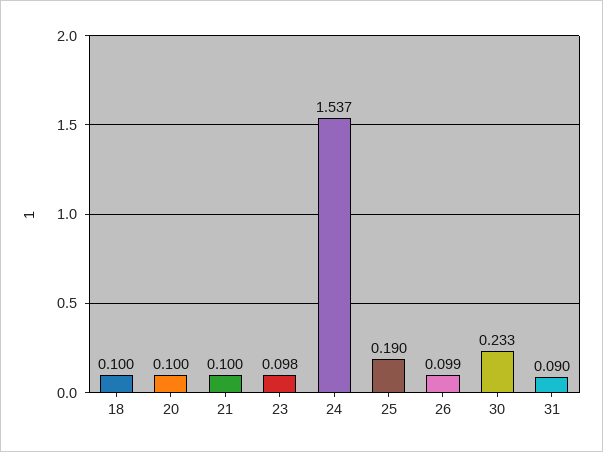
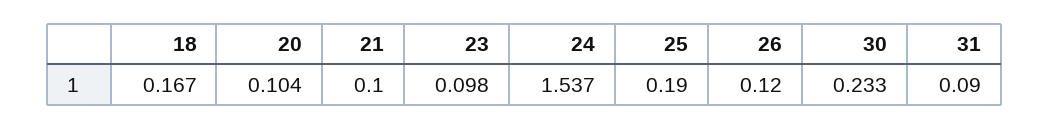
18: 0.1 -> 0.167
20: 0.1 -> 0.104
26: 0.099 -> 0.12

